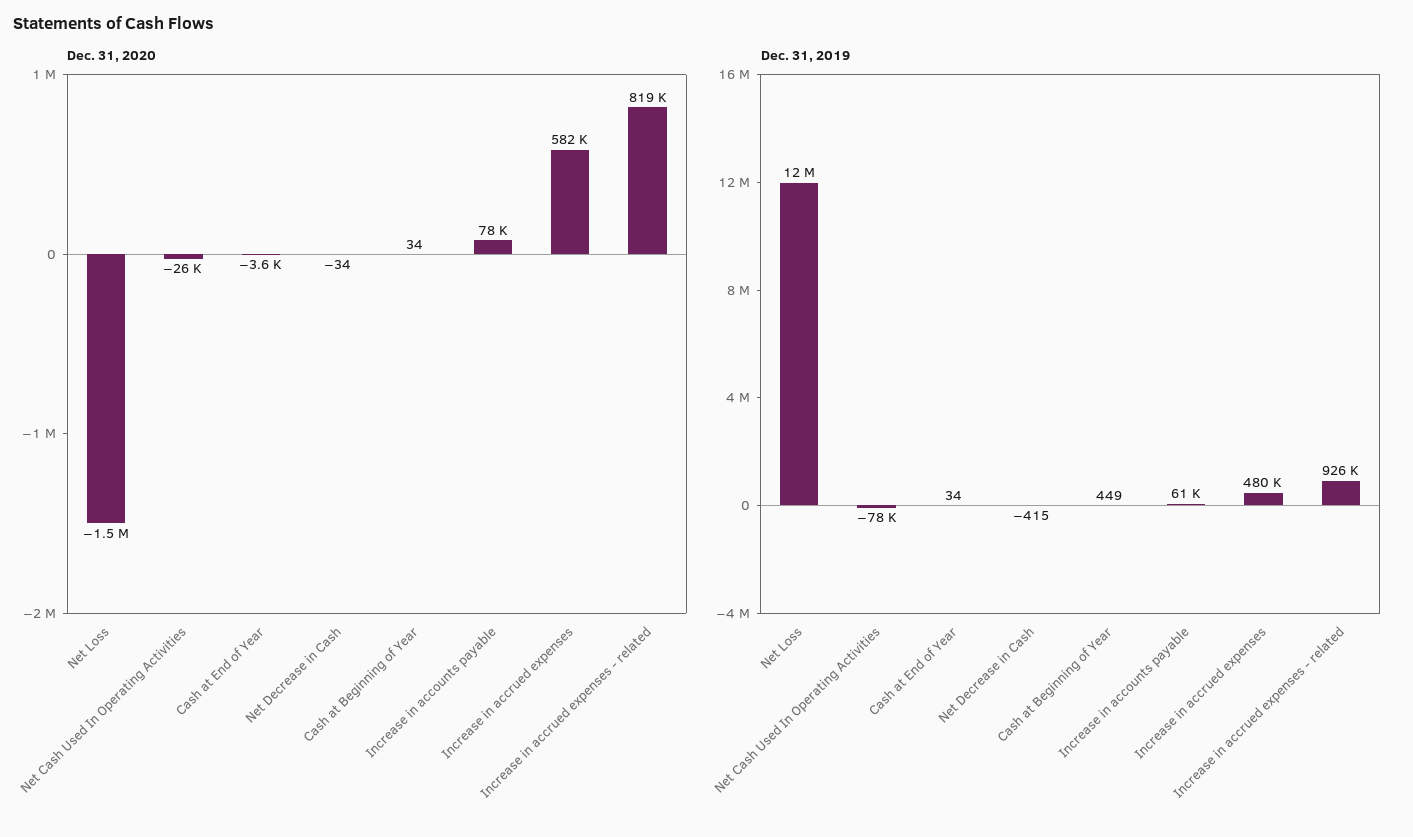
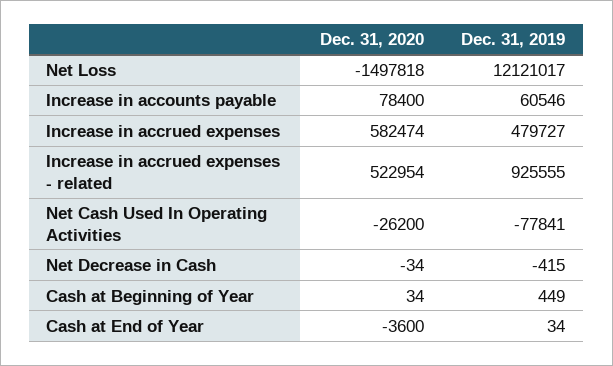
Dec. 31, 2020, Increase in accrued expenses - related: 819000 -> 522954

